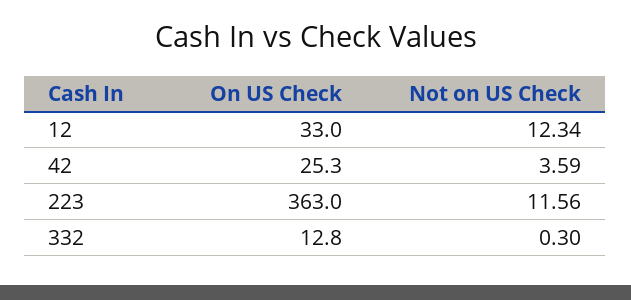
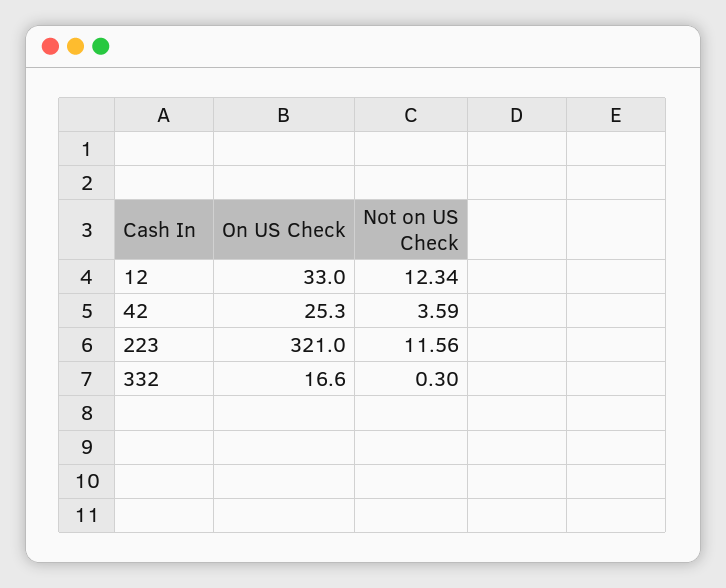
On US Check, 223: 363 -> 321
On US Check, 332: 12.8 -> 16.6

